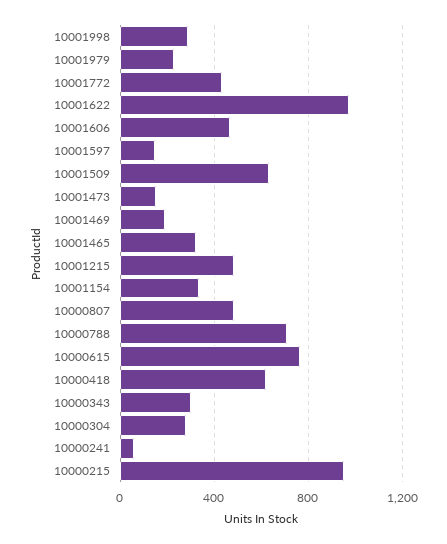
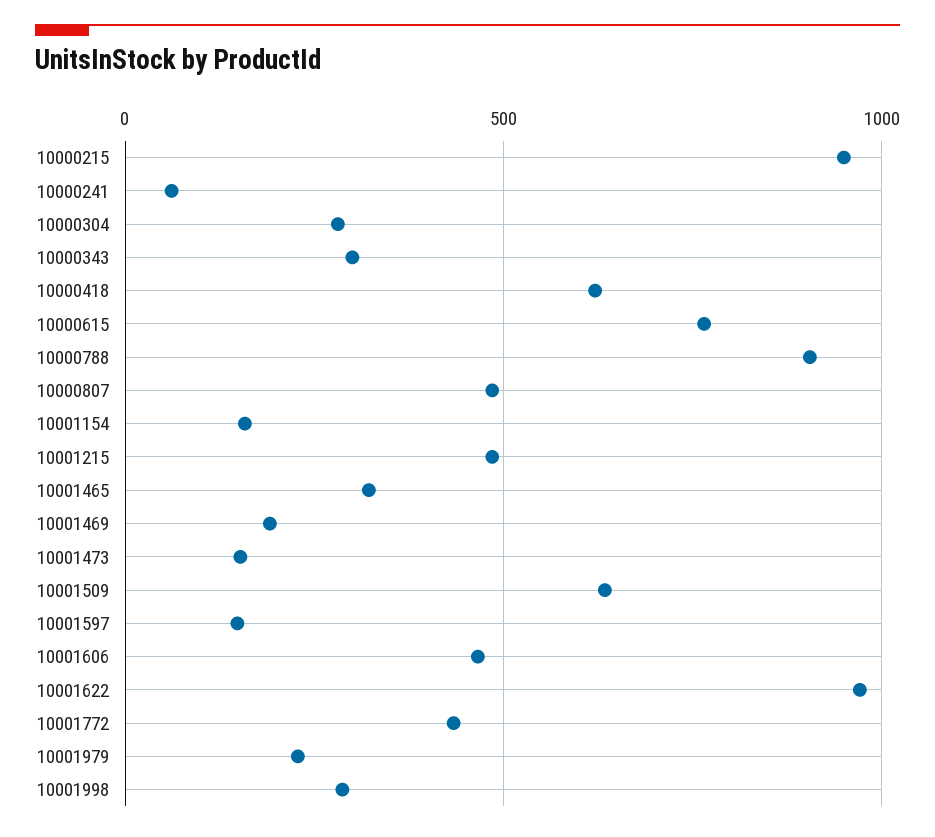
10001154: 350 -> 150
10000788: 700 -> 900

